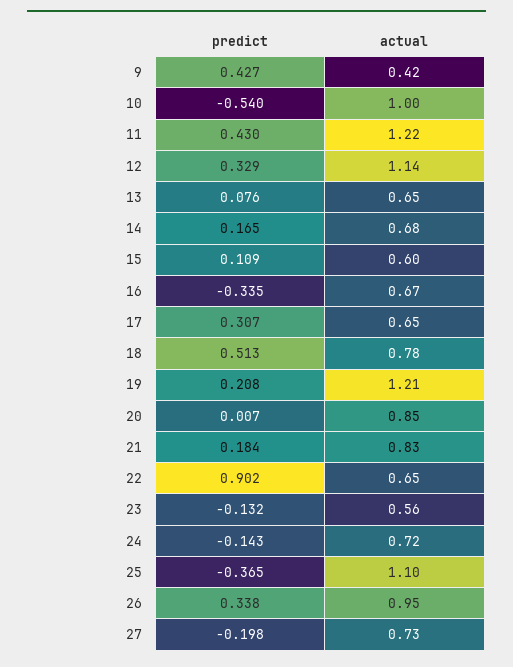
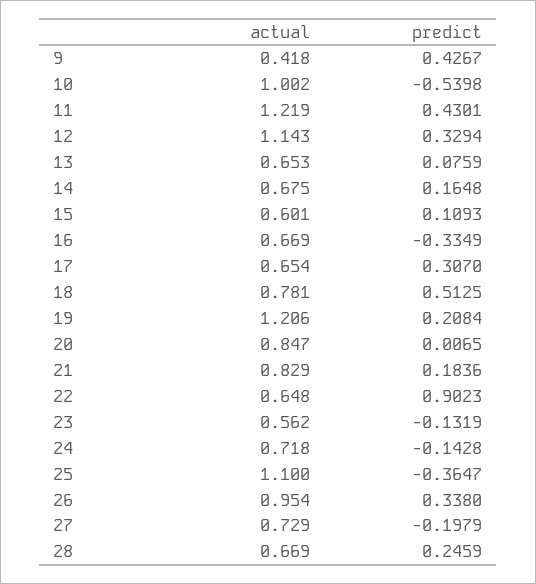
actual, 28: none -> 0.669
predict, 28: none -> 0.2459

